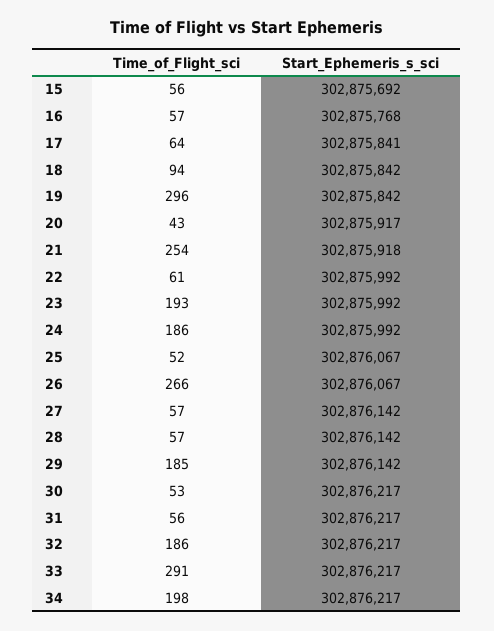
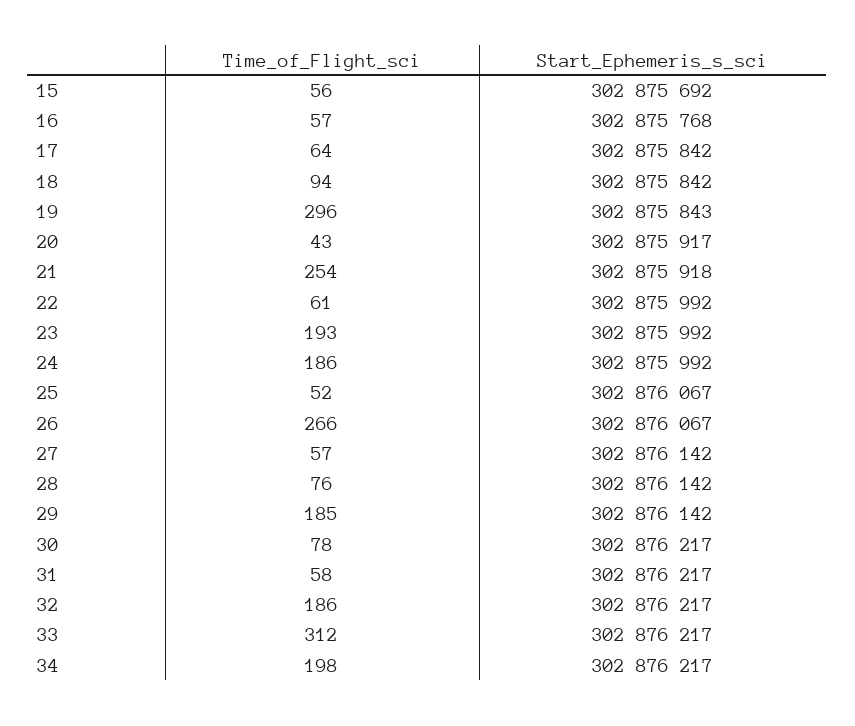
Start_Ephemeris_s_sci, 17: 302875841 -> 302875842
Start_Ephemeris_s_sci, 19: 302875842 -> 302875843
Time_of_Flight_sci, 28: 57 -> 76
Time_of_Flight_sci, 30: 53 -> 78
Time_of_Flight_sci, 31: 56 -> 58
Time_of_Flight_sci, 33: 291 -> 312

